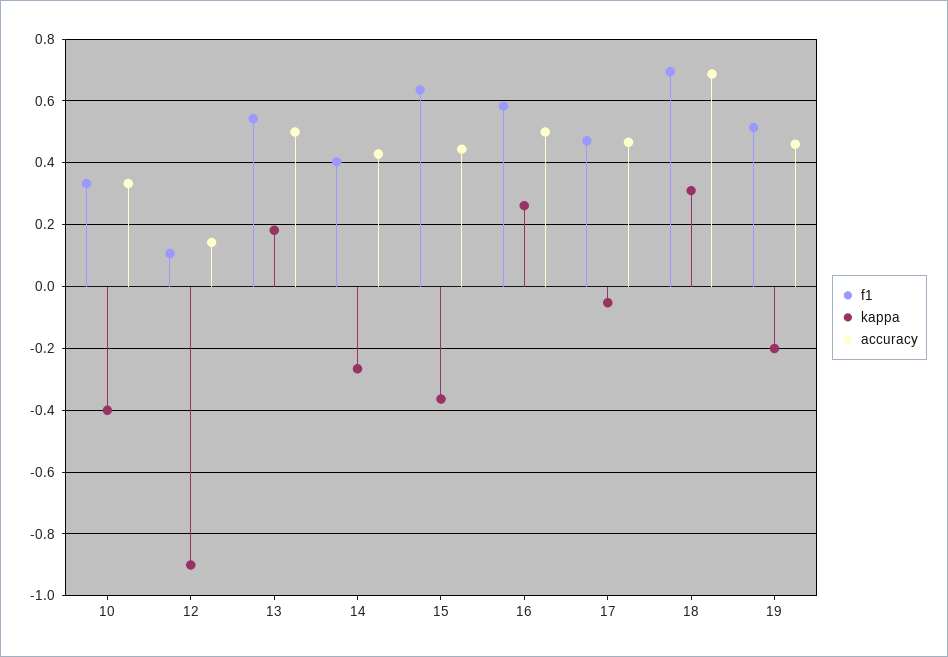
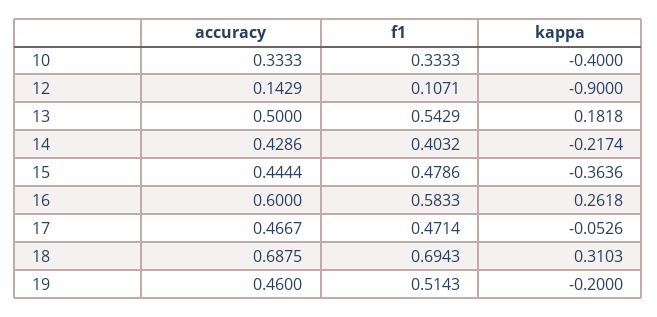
kappa, 14: -0.26 -> -0.2174
f1, 15: 0.64 -> 0.4786
accuracy, 16: 0.5 -> 0.6

